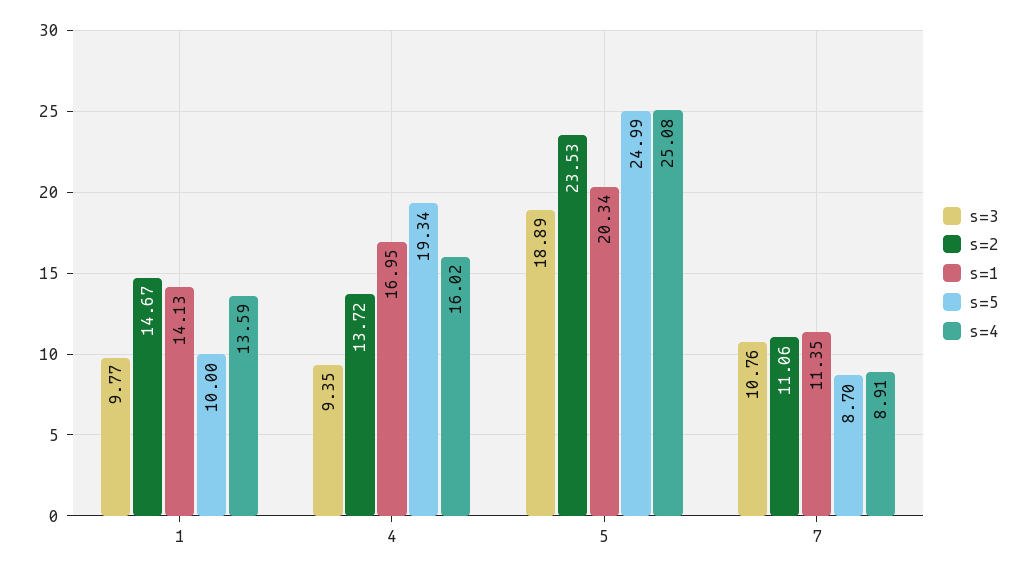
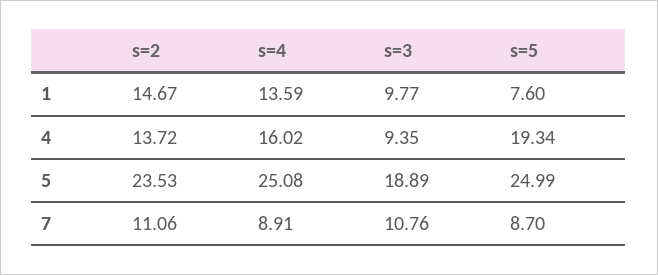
s=1, 1: 14.13 -> none
s=5, 1: 10 -> 7.6
s=1, 4: 16.95 -> none
s=1, 5: 20.34 -> none
s=1, 7: 11.35 -> none

